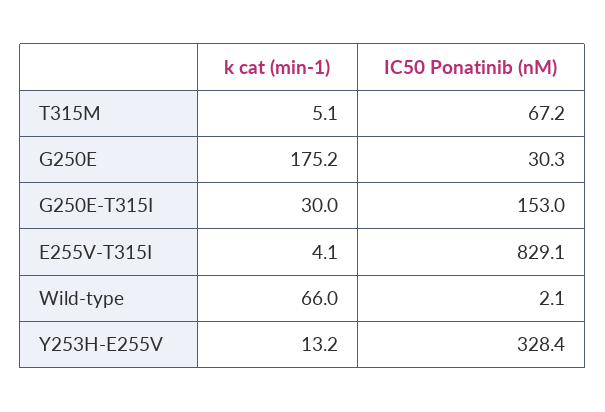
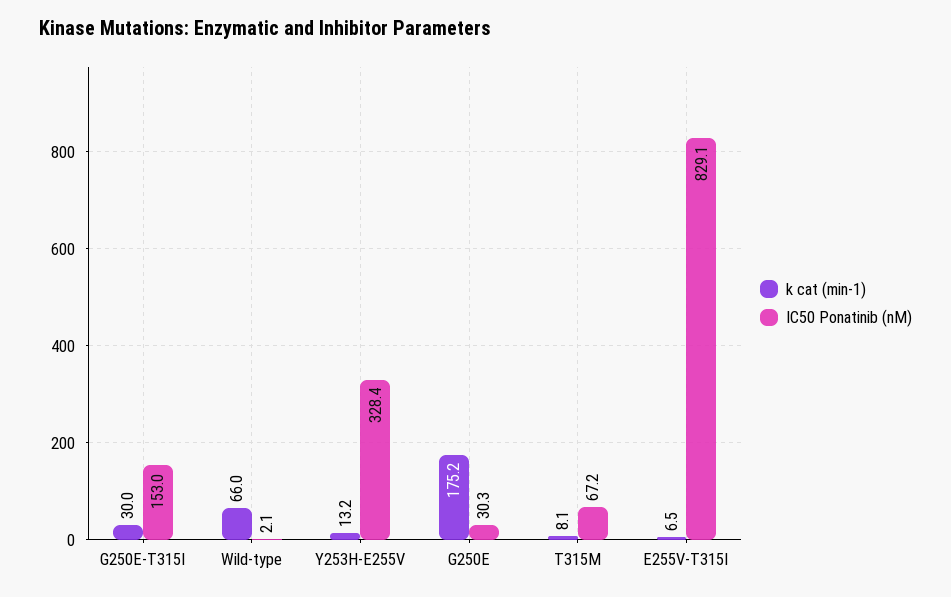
k cat (min-1), T315M: 5.1 -> 8.1
k cat (min-1), E255V-T315I: 4.1 -> 6.5

